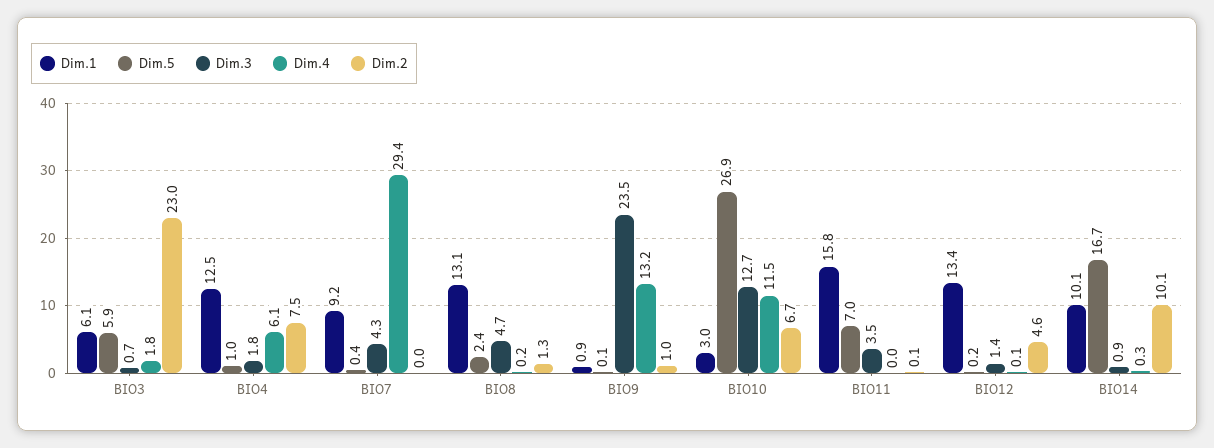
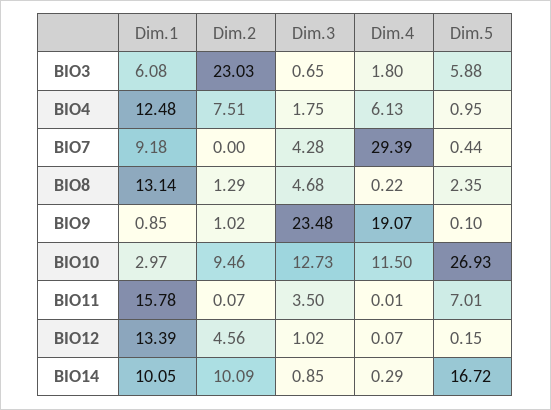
Dim.4, BIO9: 13.2 -> 19.07
Dim.2, BIO10: 6.7 -> 9.46
Dim.3, BIO12: 1.4 -> 1.02

